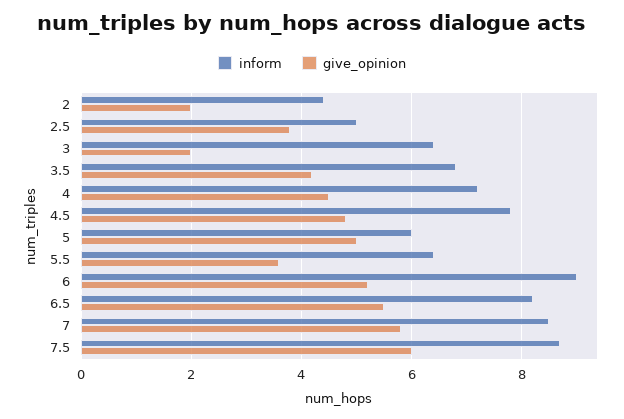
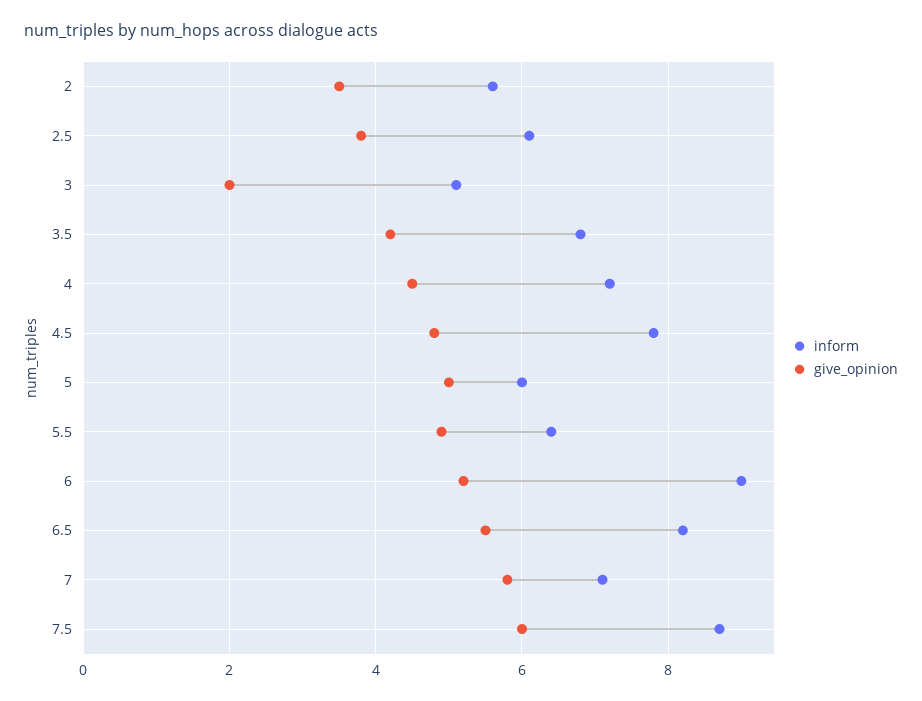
inform, 2: 4.5 -> 5.5
give_opinion, 2: 2 -> 3.5
inform, 2.5: 5 -> 6
inform, 3: 6.5 -> 5
give_opinion, 5.5: 3.5 -> 5
inform, 7: 8.5 -> 7

